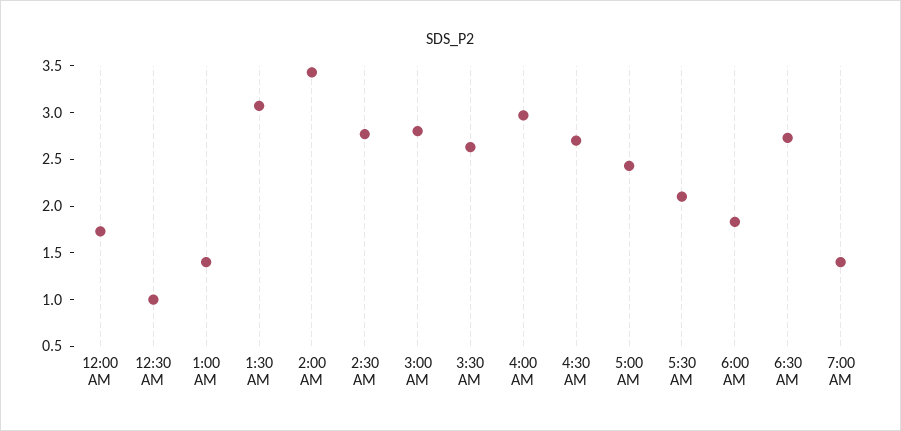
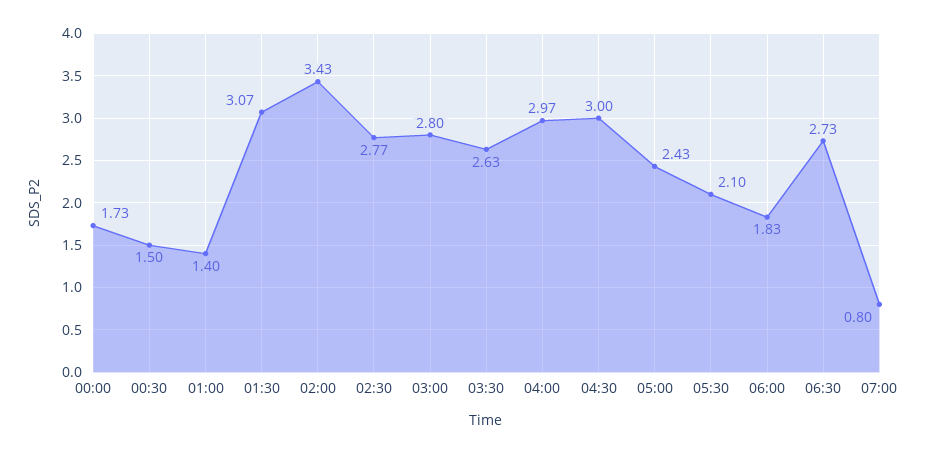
12:30 AM: 1 -> 1.5
4:30 AM: 2.7 -> 3
7:00 AM: 1.4 -> 0.8

